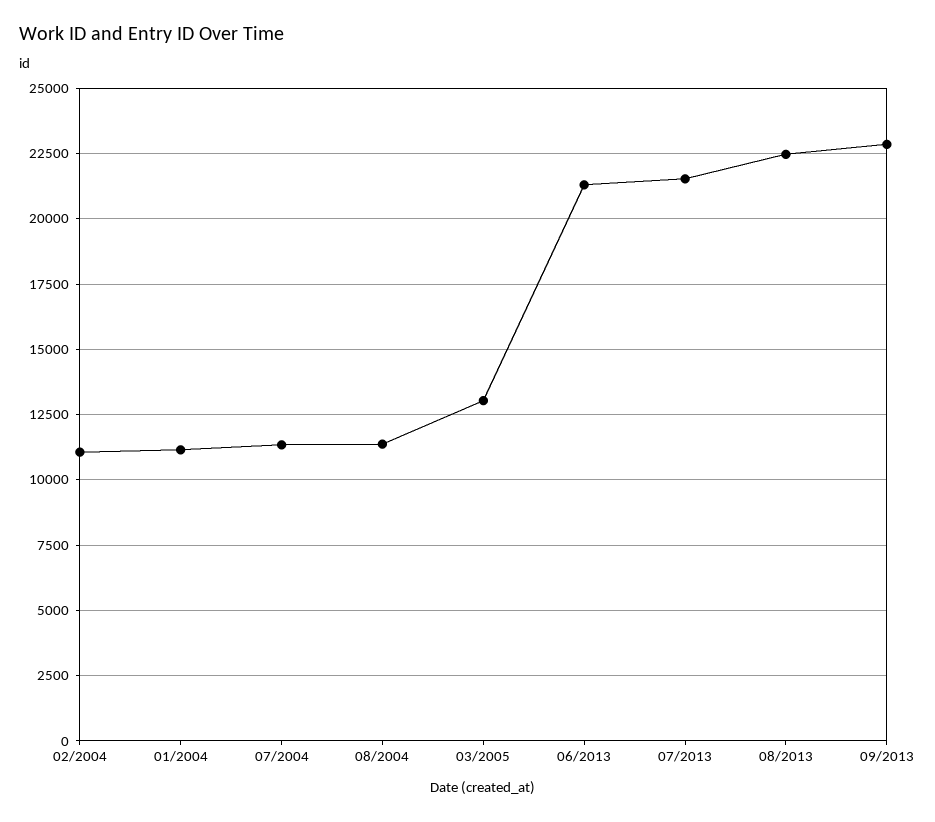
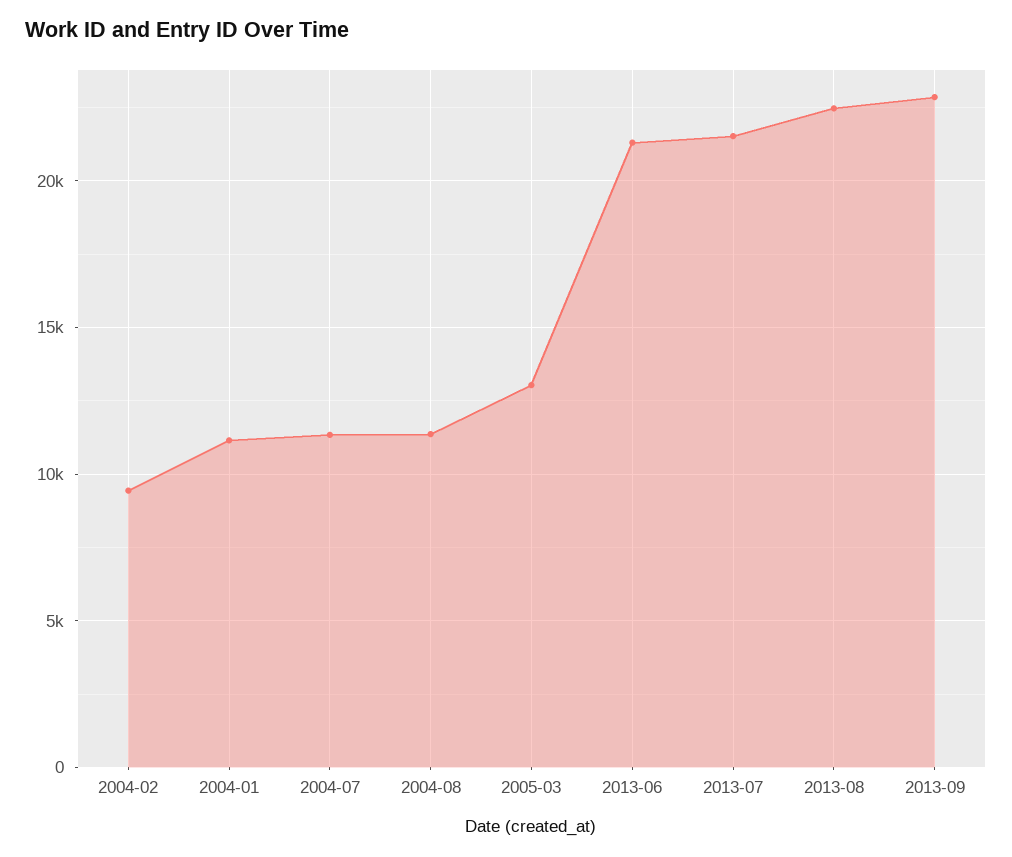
02/2004: 11000 -> 9500

